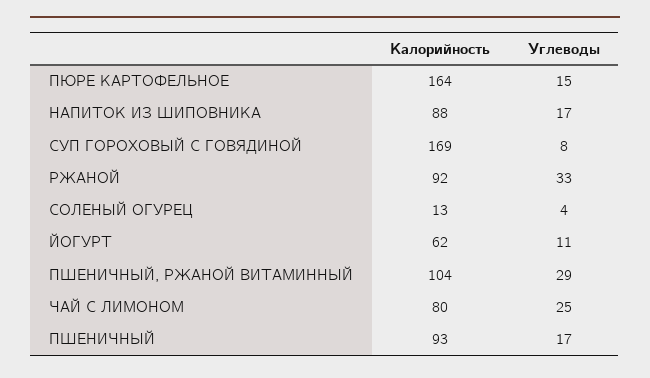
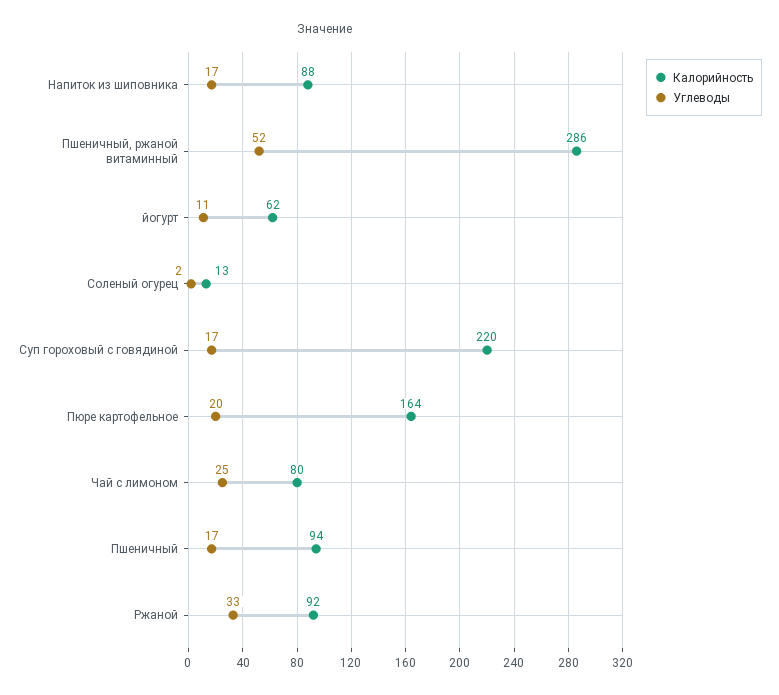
Углеводы, ПЮРЕ КАРТОФЕЛЬНОЕ: 15 -> 20
Калорийность, СУП ГОРОХОВЫЙ С ГОВЯДИНОЙ: 169 -> 220
Углеводы, СУП ГОРОХОВЫЙ С ГОВЯДИНОЙ: 8 -> 17
Углеводы, СОЛЕНЫЙ ОГУРЕЦ: 4 -> 2
Калорийность, ПШЕНИЧНЫЙ, РЖАНОЙ ВИТАМИННЫЙ: 104 -> 286
Углеводы, ПШЕНИЧНЫЙ, РЖАНОЙ ВИТАМИННЫЙ: 29 -> 52
Калорийность, ПШЕНИЧНЫЙ: 93 -> 94

